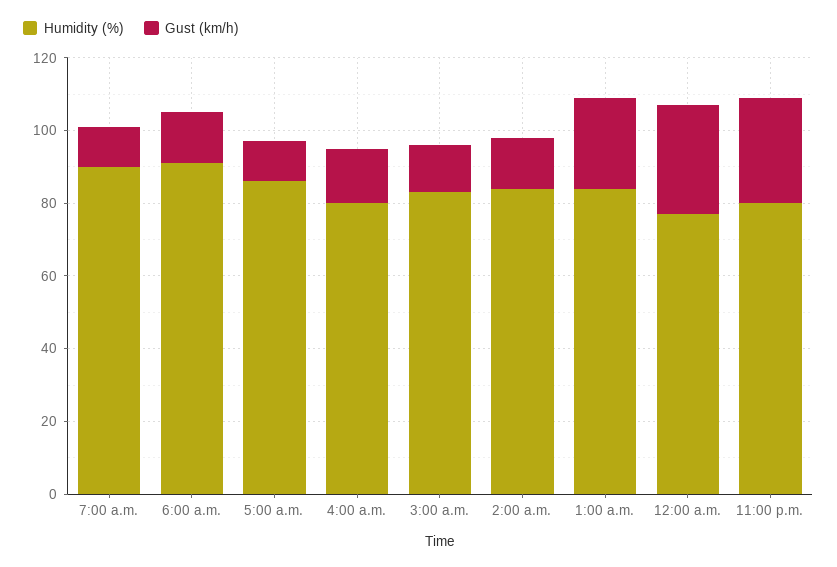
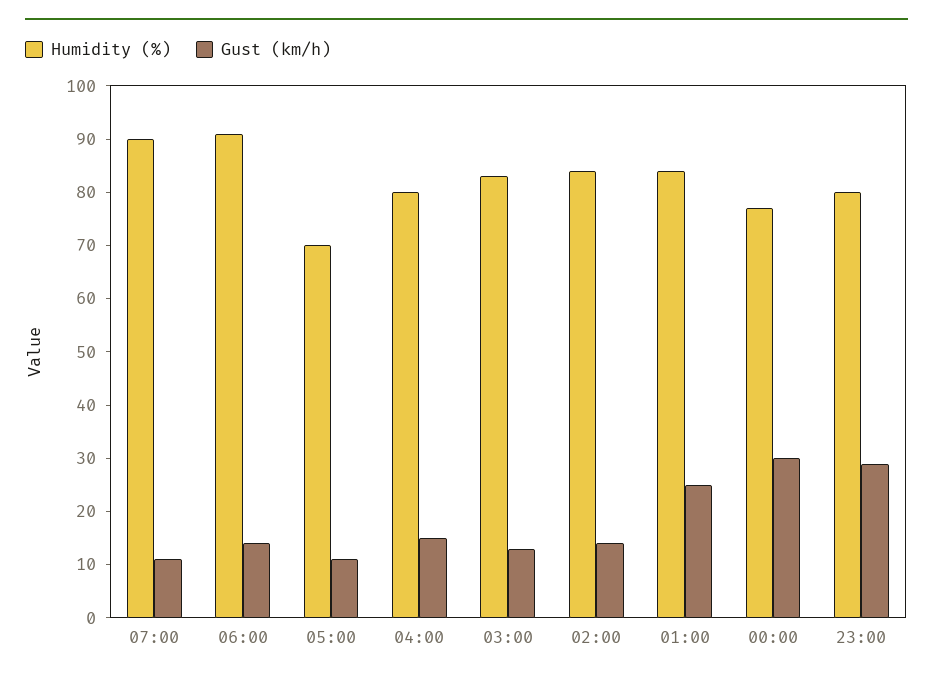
Humidity (%), 5:00 a.m.: 85 -> 70

